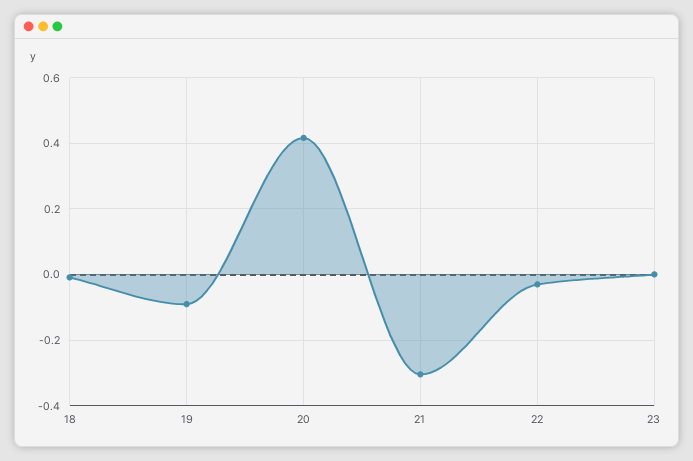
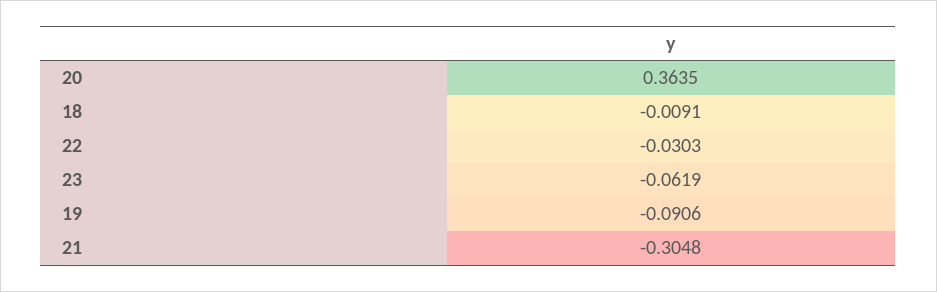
20: 0.42 -> 0.3635
23: 0 -> -0.0619

